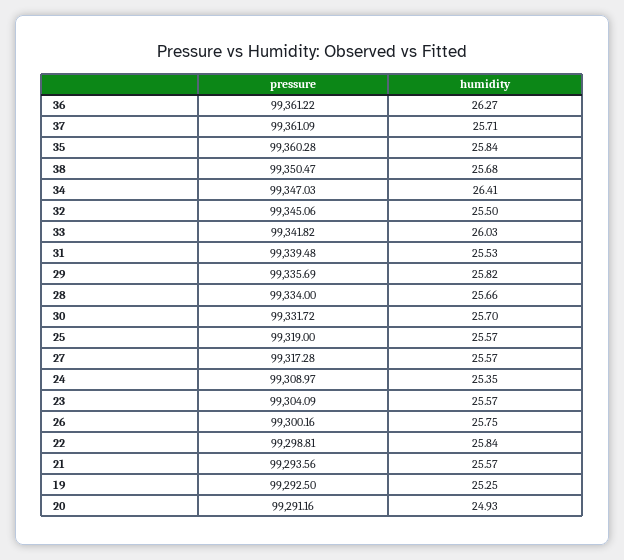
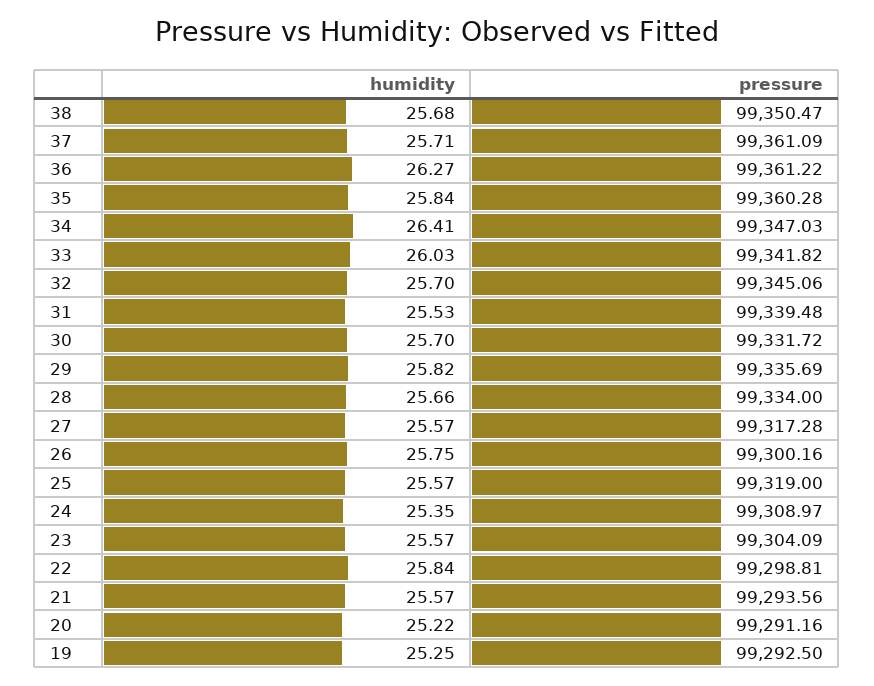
humidity, 32: 25.5 -> 25.7
humidity, 20: 24.93 -> 25.22

